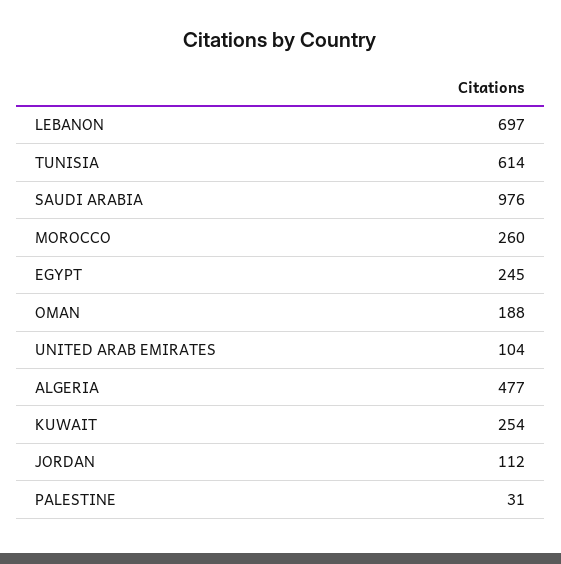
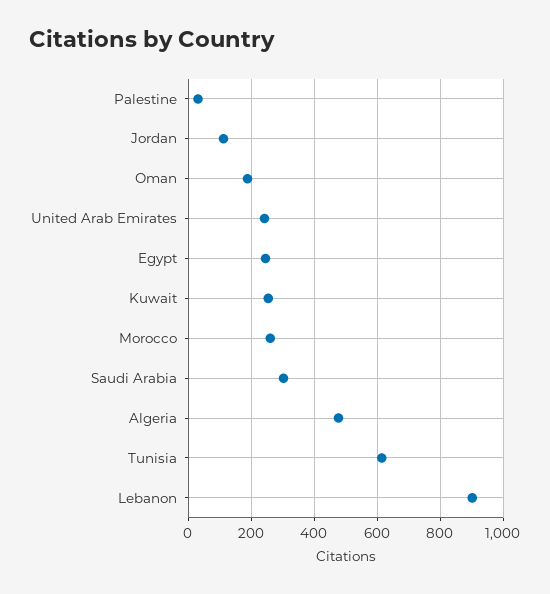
LEBANON: 697 -> 900
SAUDI ARABIA: 976 -> 300
UNITED ARAB EMIRATES: 104 -> 240

